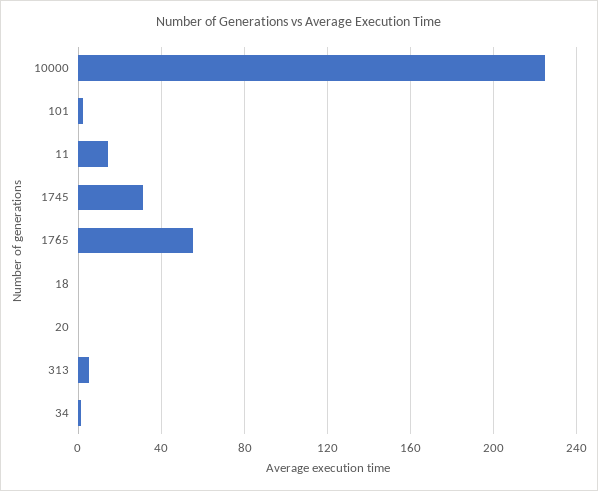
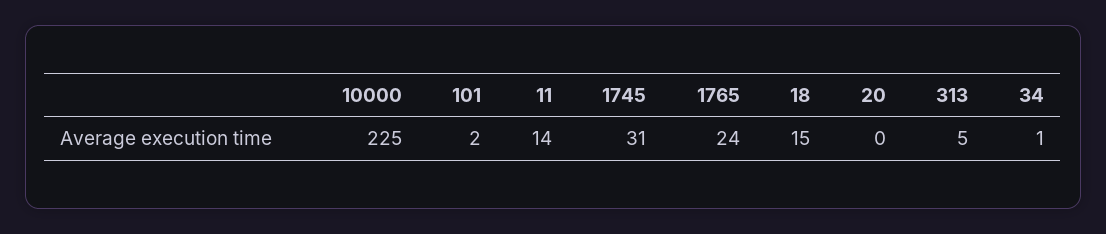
1765: 55 -> 24
18: 0 -> 15

